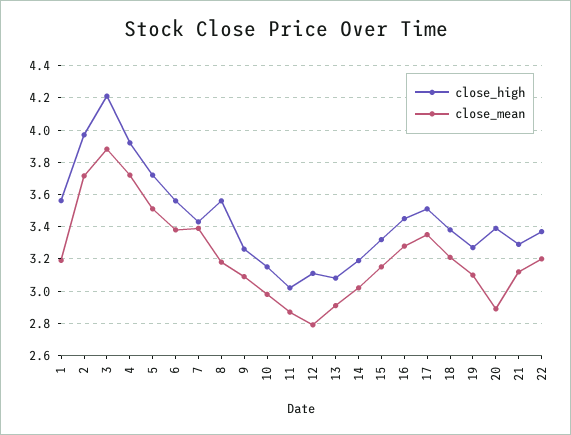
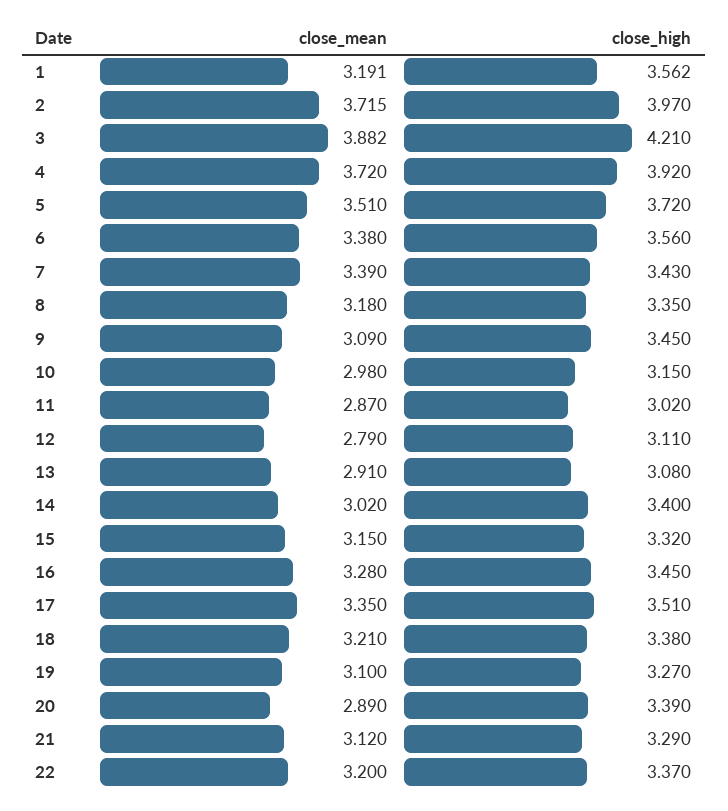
close_high, 8: 3.55 -> 3.35
close_high, 9: 3.25 -> 3.45
close_high, 14: 3.2 -> 3.4

